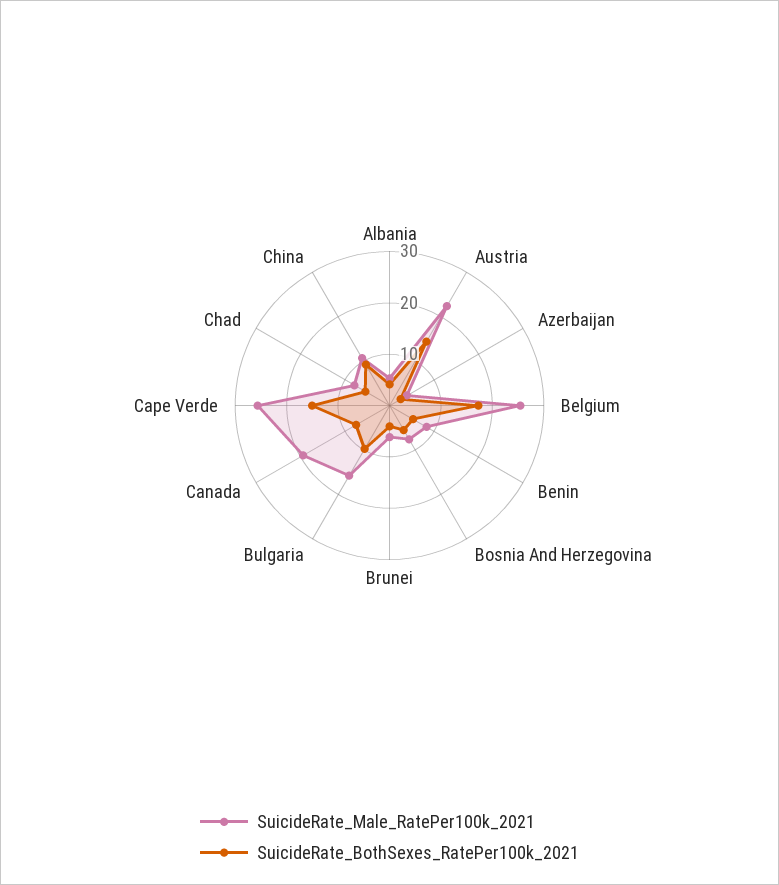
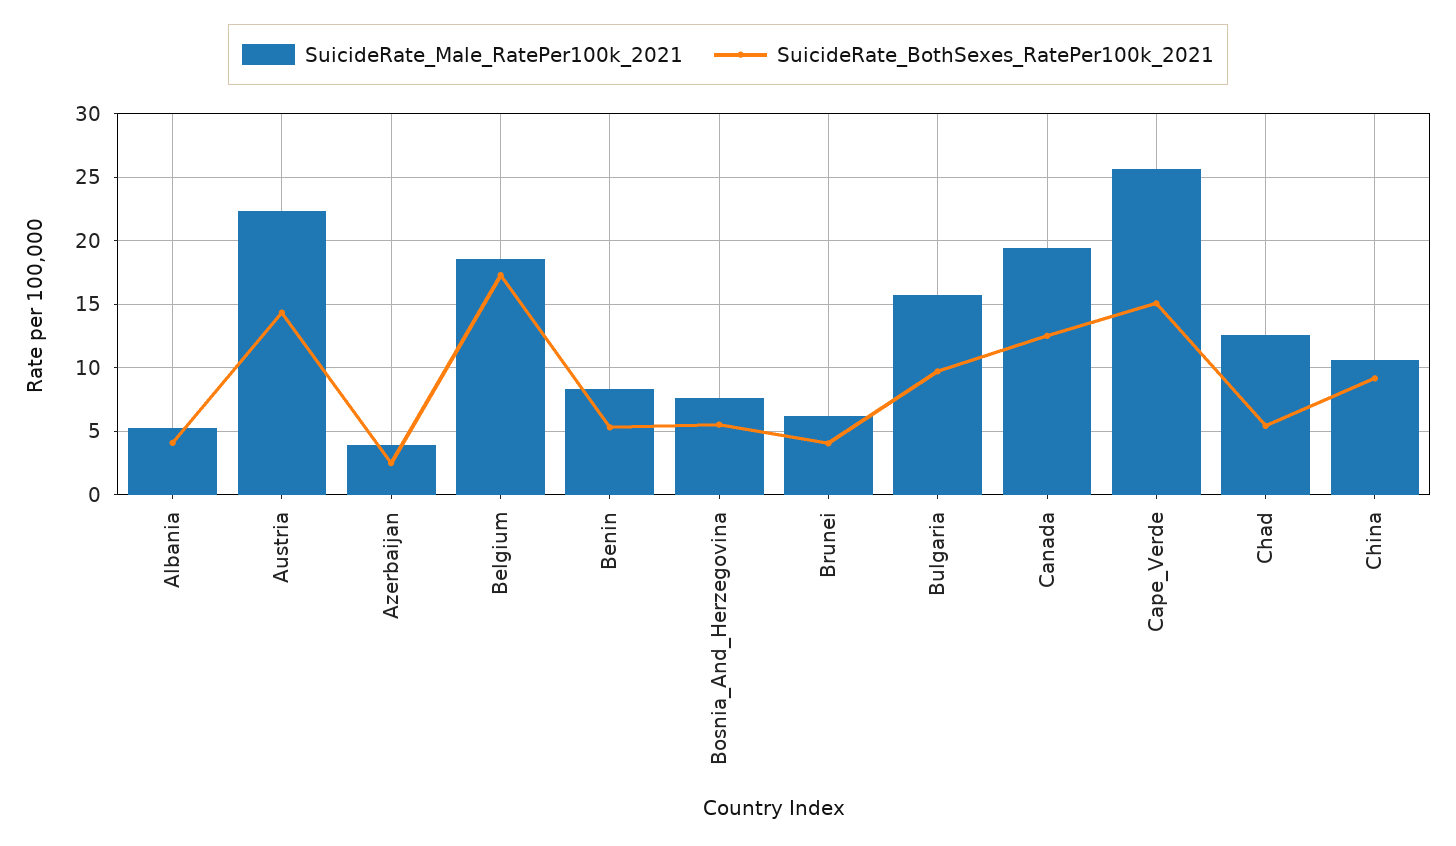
SuicideRate_Male_RatePer100k_2021, Belgium: 26 -> 18.5
SuicideRate_BothSexes_RatePer100k_2021, Canada: 8 -> 12.5
SuicideRate_Male_RatePer100k_2021, Chad: 8 -> 12.5

